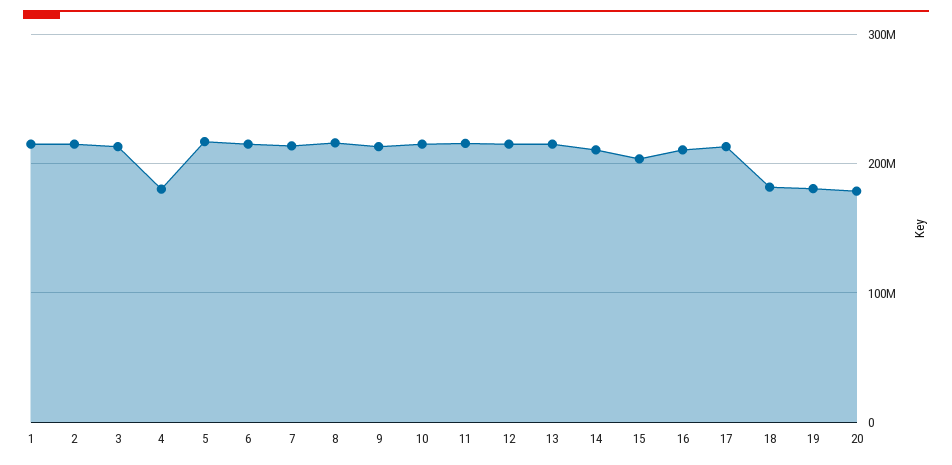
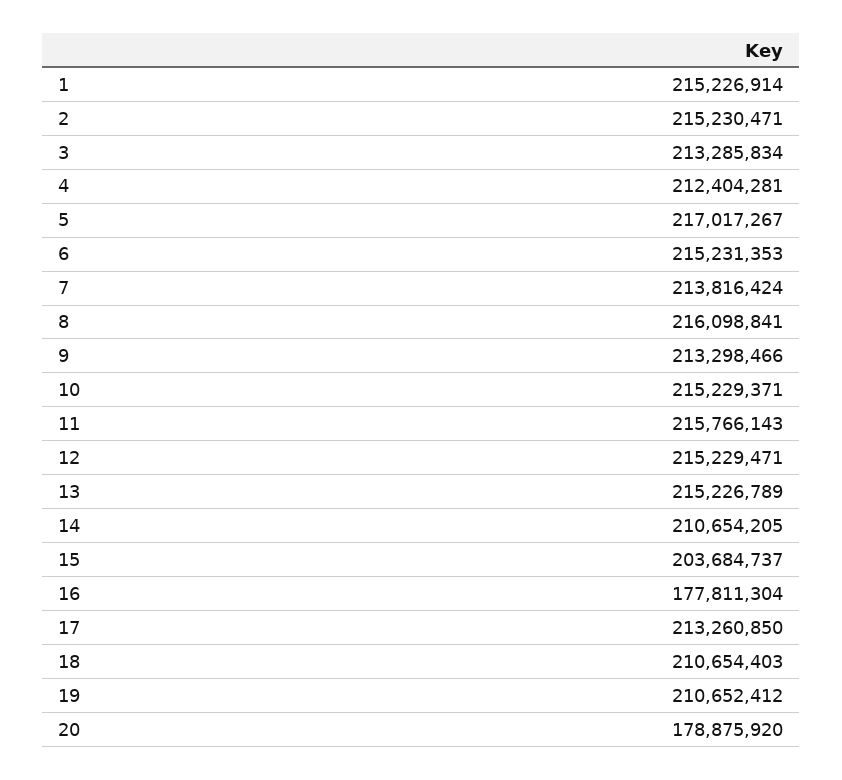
4: 180000000 -> 212404281
16: 210000000 -> 177811304
18: 180000000 -> 210654403
19: 180000000 -> 210652412

